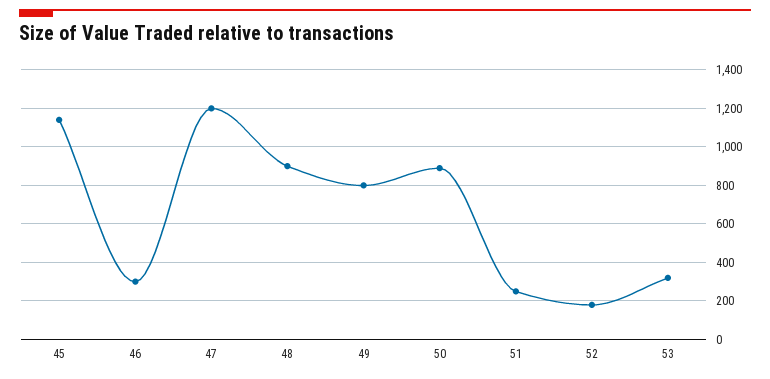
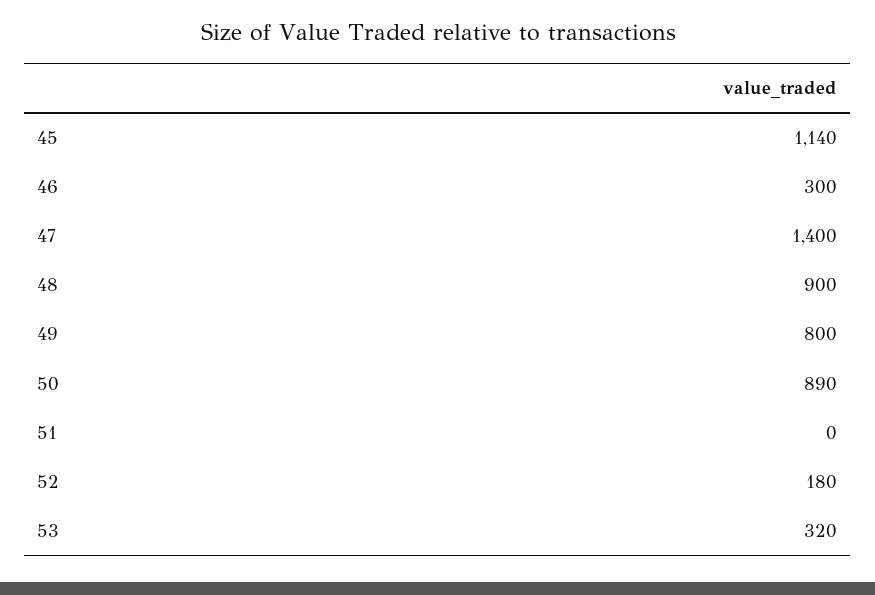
47: 1200 -> 1400
51: 250 -> 0

